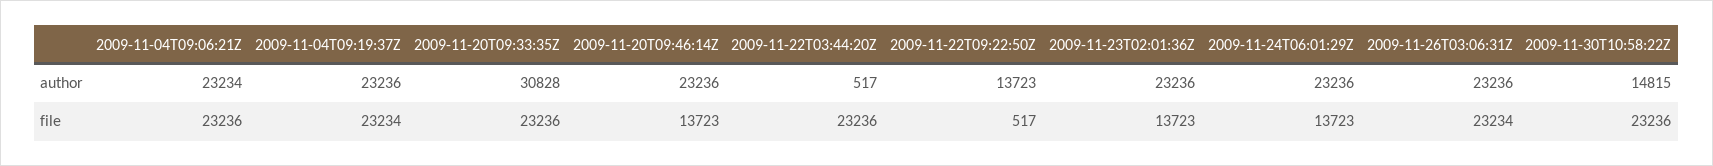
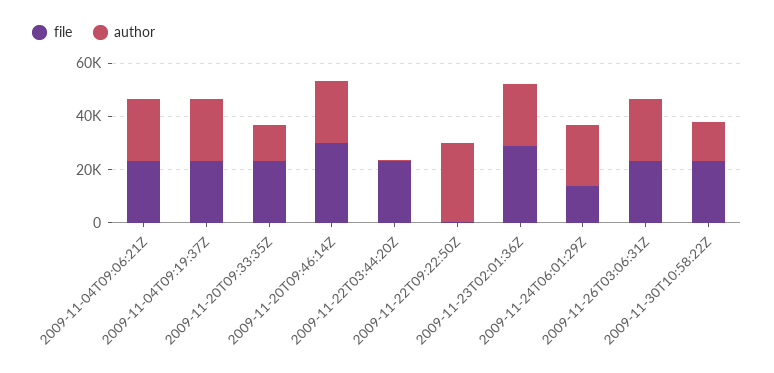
author, 2009-11-20T09:33:35Z: 30828 -> 15000
author, 2009-11-22T09:22:50Z: 13723 -> 30000
file, 2009-11-20T09:46:14Z: 13723 -> 30000
file, 2009-11-23T02:01:36Z: 13723 -> 30000

